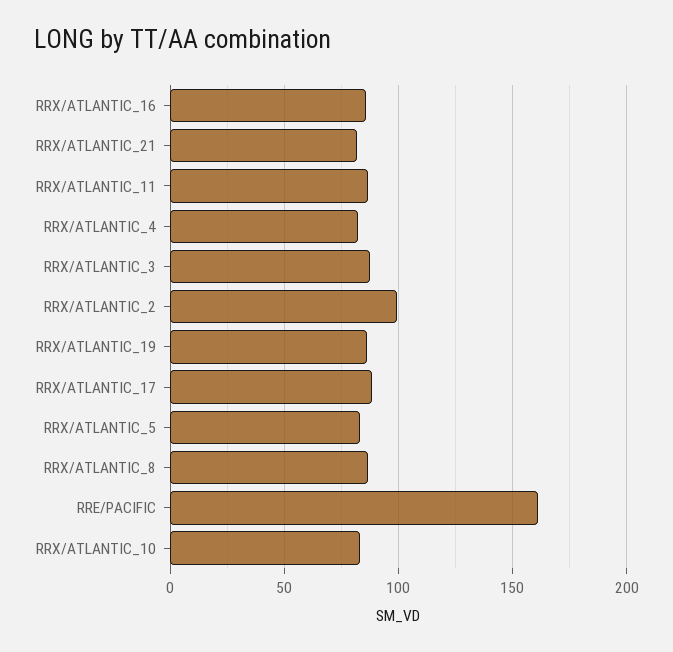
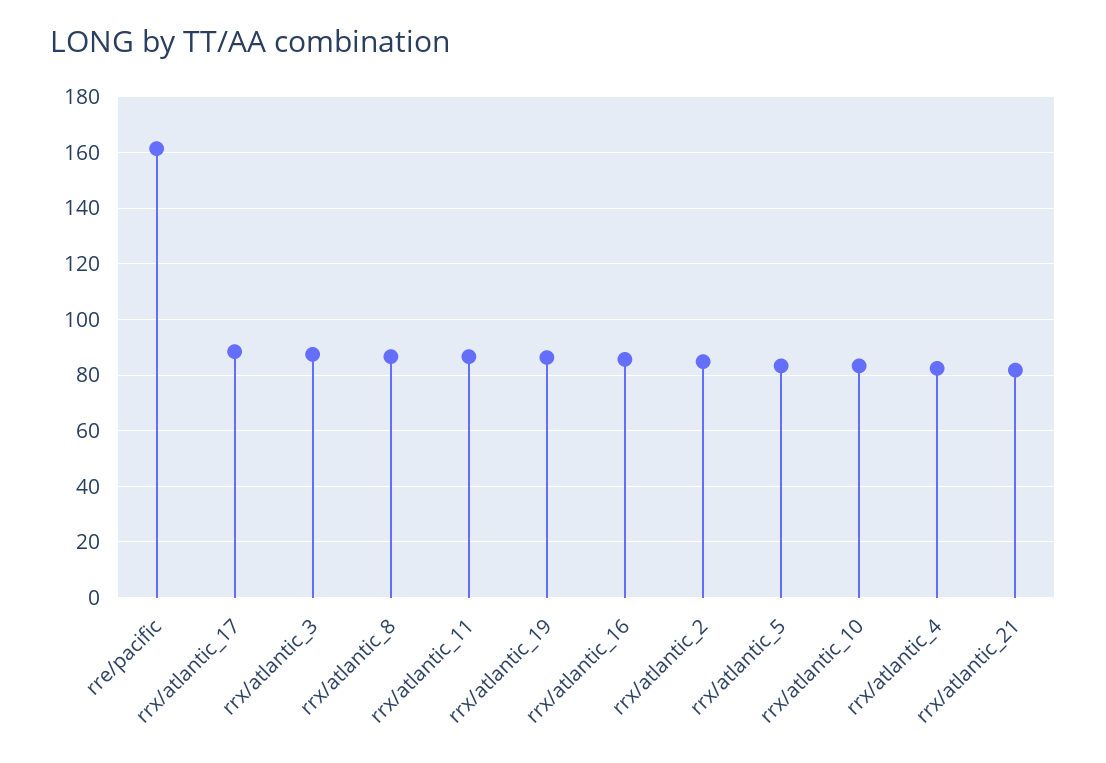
RRX/ATLANTIC_2: 100 -> 85

